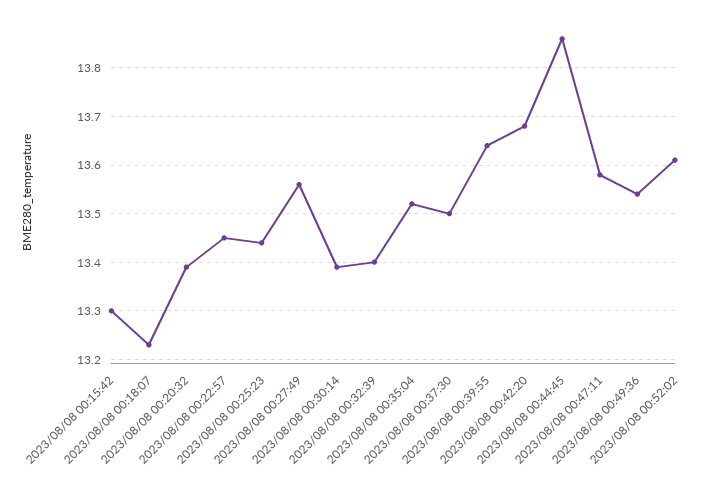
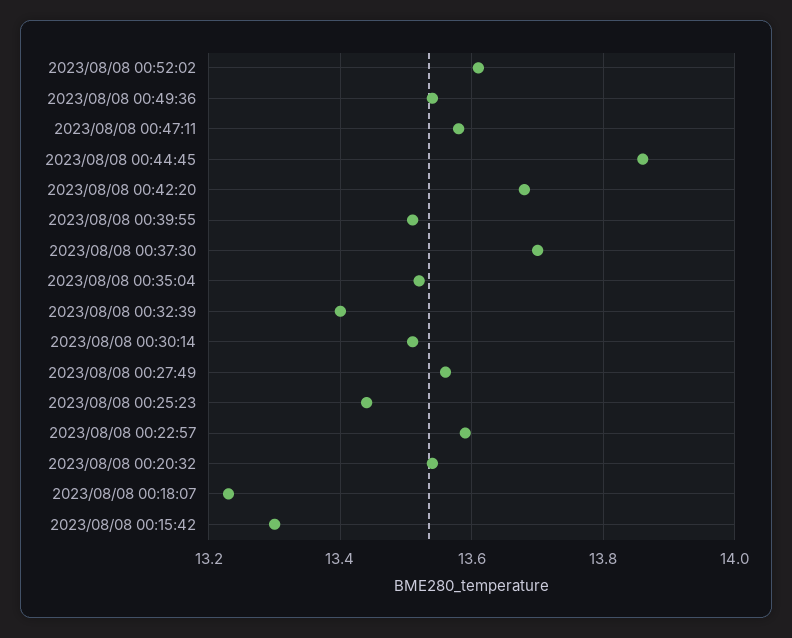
2023/08/08 00:20:32: 13.4 -> 13.55
2023/08/08 00:22:57: 13.45 -> 13.6
2023/08/08 00:30:14: 13.4 -> 13.5
2023/08/08 00:37:30: 13.5 -> 13.7
2023/08/08 00:39:55: 13.65 -> 13.5

